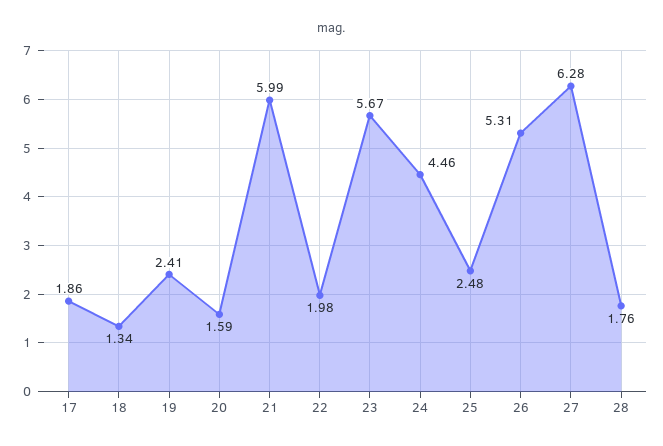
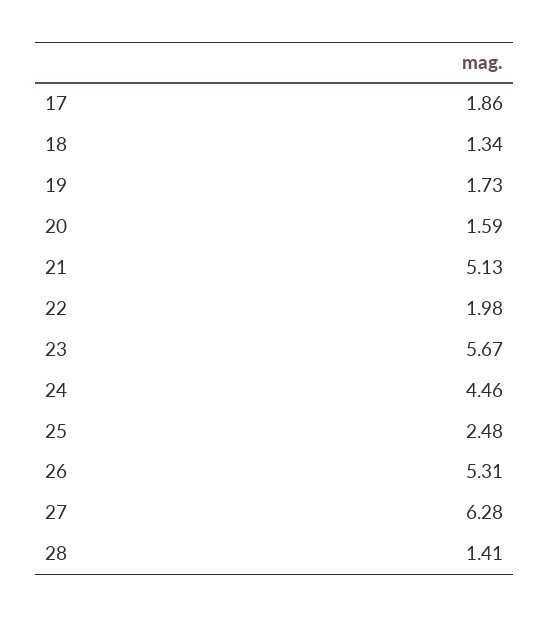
19: 2.41 -> 1.73
21: 5.99 -> 5.13
28: 1.76 -> 1.41

